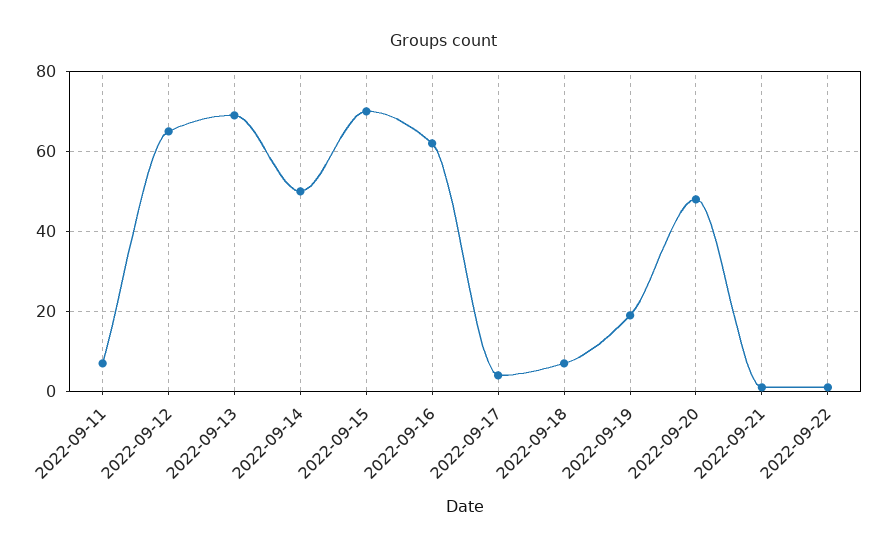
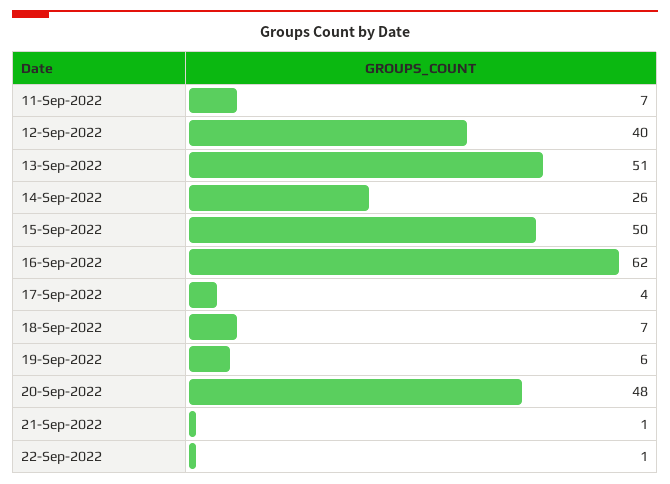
2022-09-12: 65 -> 40
2022-09-13: 70 -> 51
2022-09-14: 50 -> 26
2022-09-15: 70 -> 50
2022-09-19: 20 -> 6

